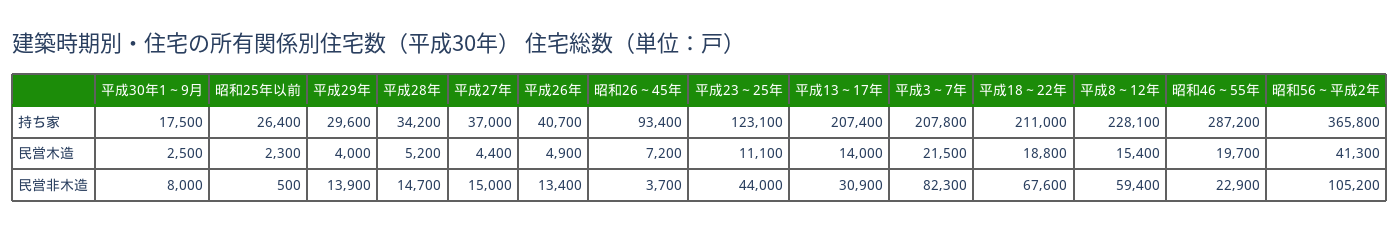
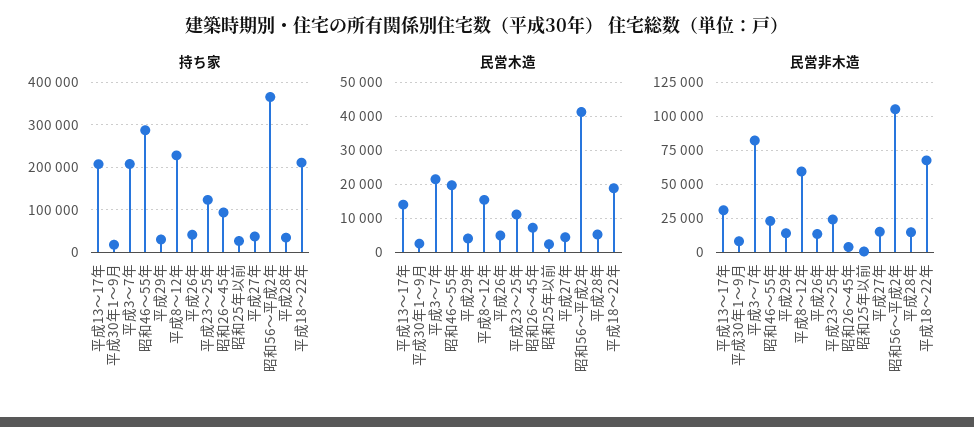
民営非木造, 平成23～25年: 44000 -> 25000

